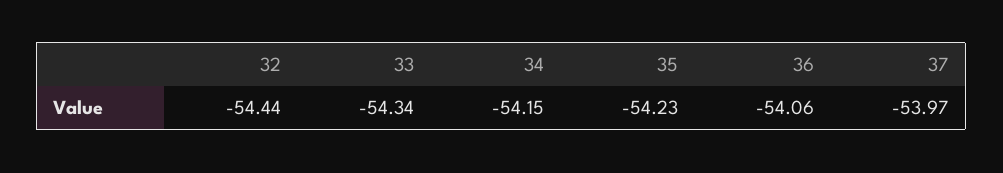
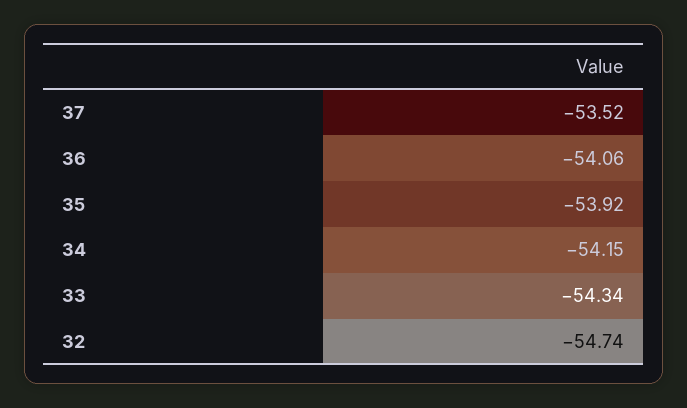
32: -54.44 -> -54.74
35: -54.23 -> -53.92
37: -53.97 -> -53.52

